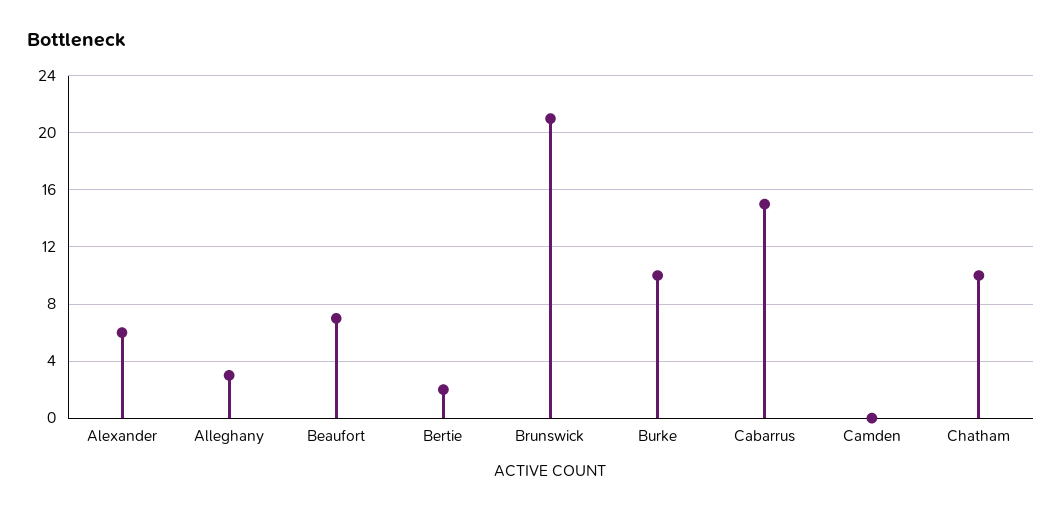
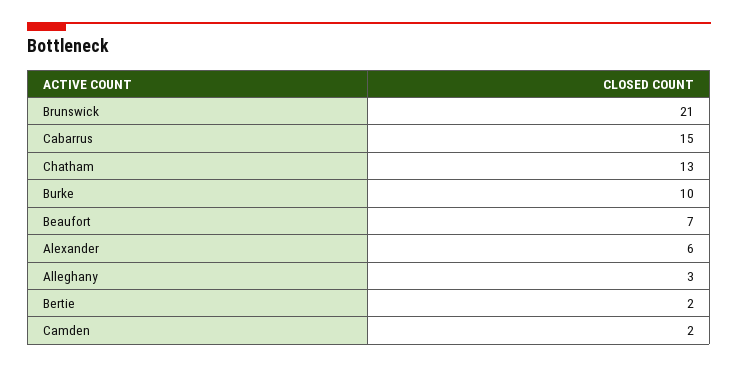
Camden: 0 -> 2
Chatham: 10 -> 13

